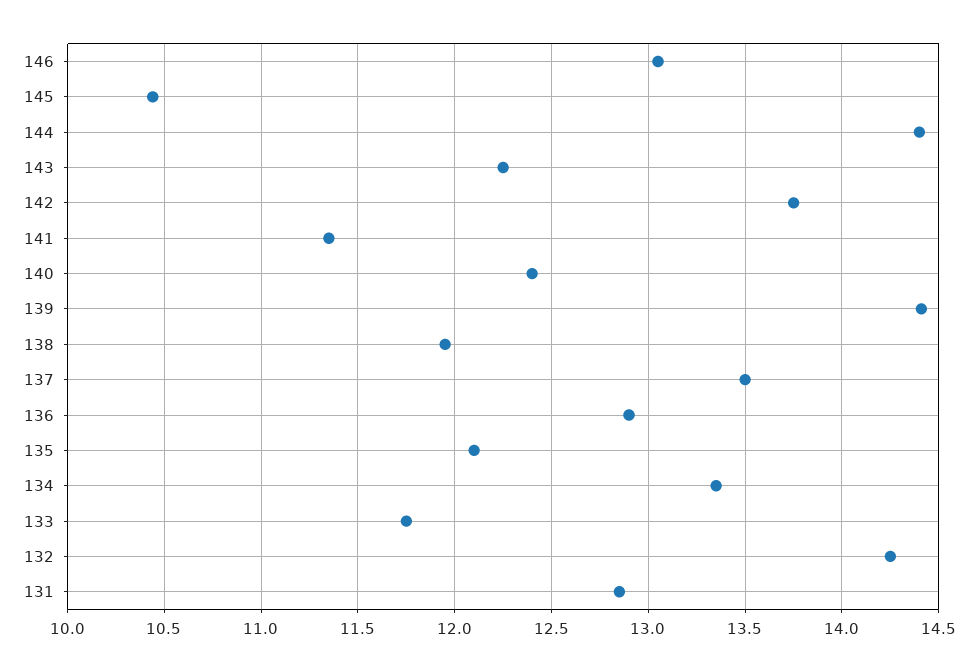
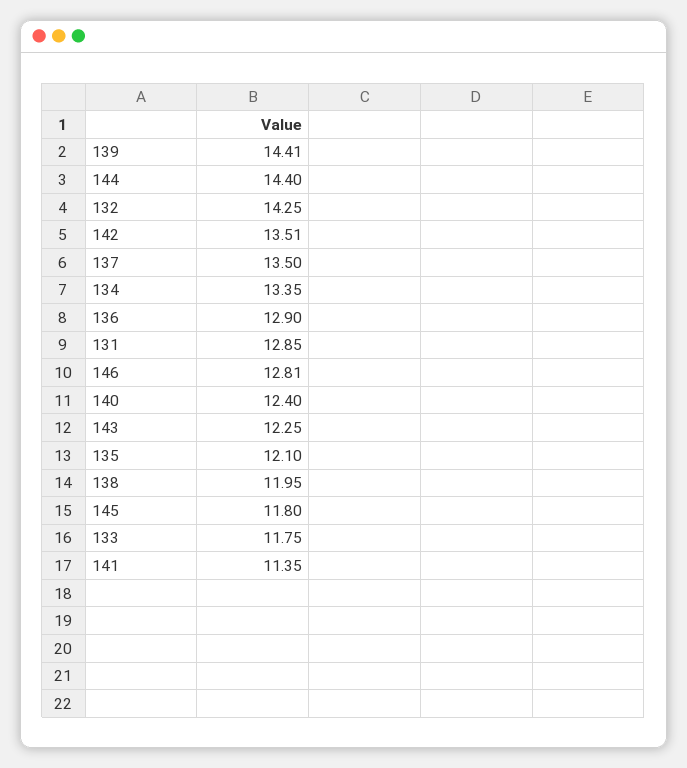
146: 13.05 -> 12.81
145: 10.45 -> 11.8
142: 13.75 -> 13.51

